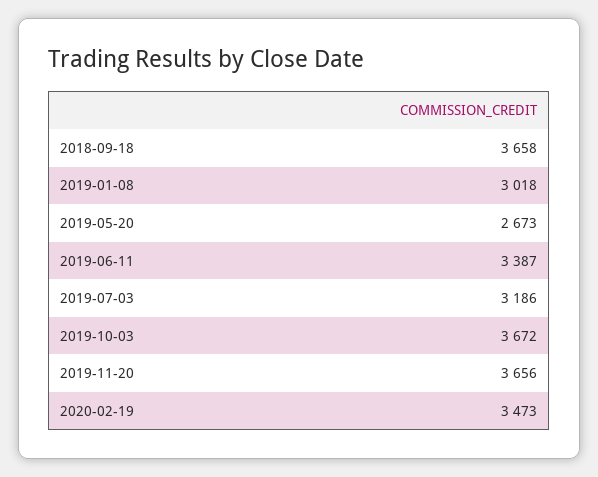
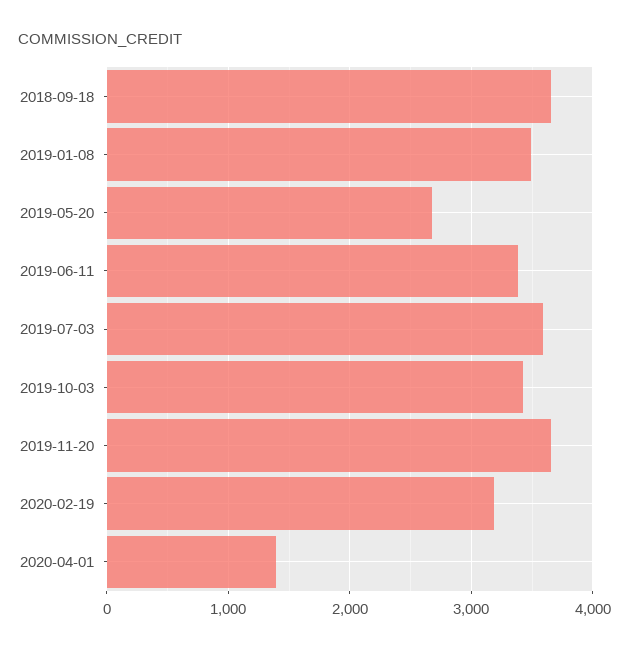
2019-01-08: 3018 -> 3500
2019-07-03: 3186 -> 3600
2019-10-03: 3672 -> 3400
2020-02-19: 3473 -> 3200
2020-04-01: none -> 1400

